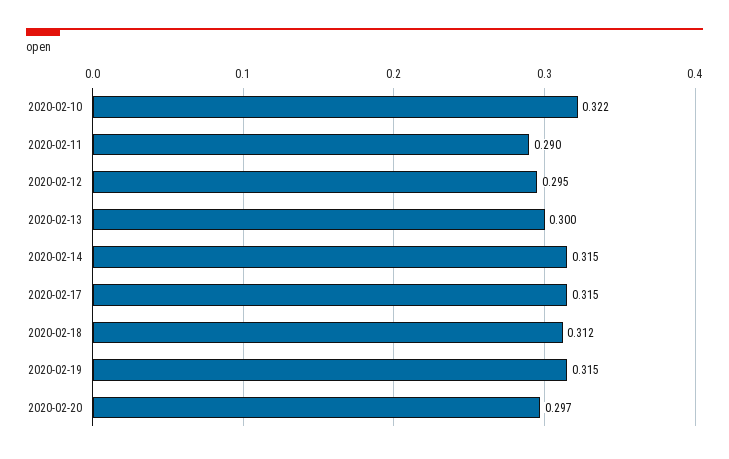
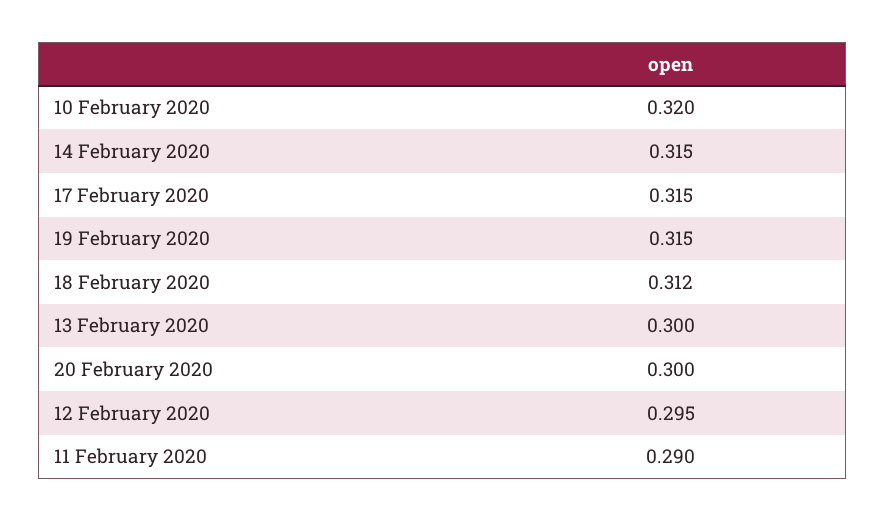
2020-02-10: 0.322 -> 0.32
2020-02-20: 0.297 -> 0.3

